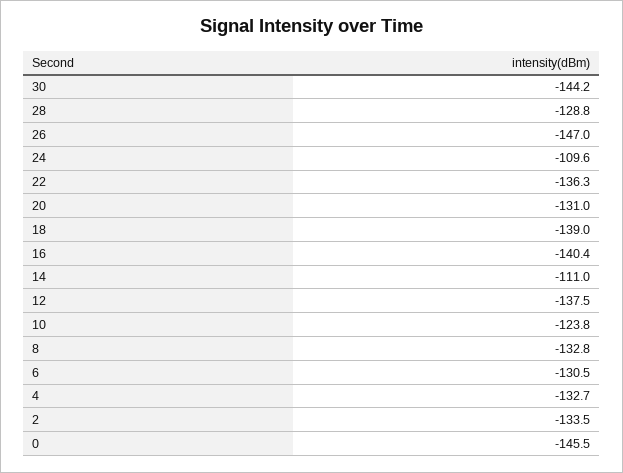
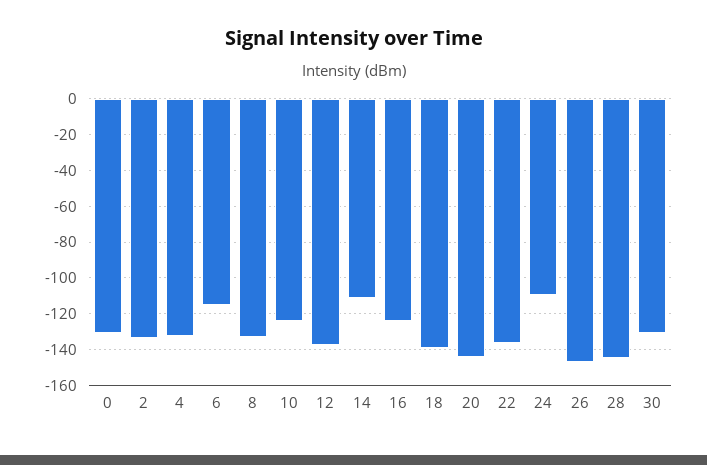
30: -144.2 -> -130
28: -128.8 -> -145
20: -131 -> -145
16: -140.4 -> -125
6: -130.5 -> -115
0: -145.5 -> -130

